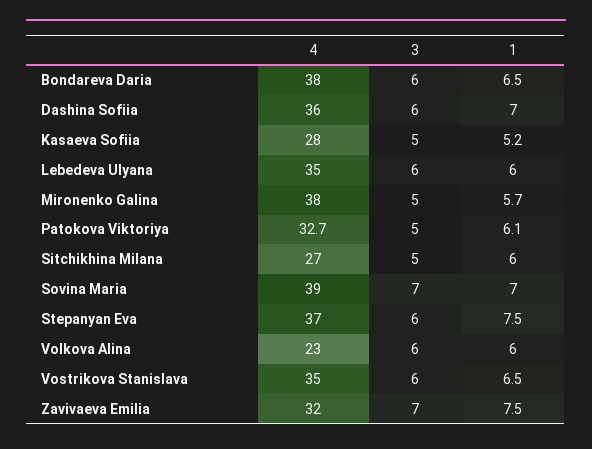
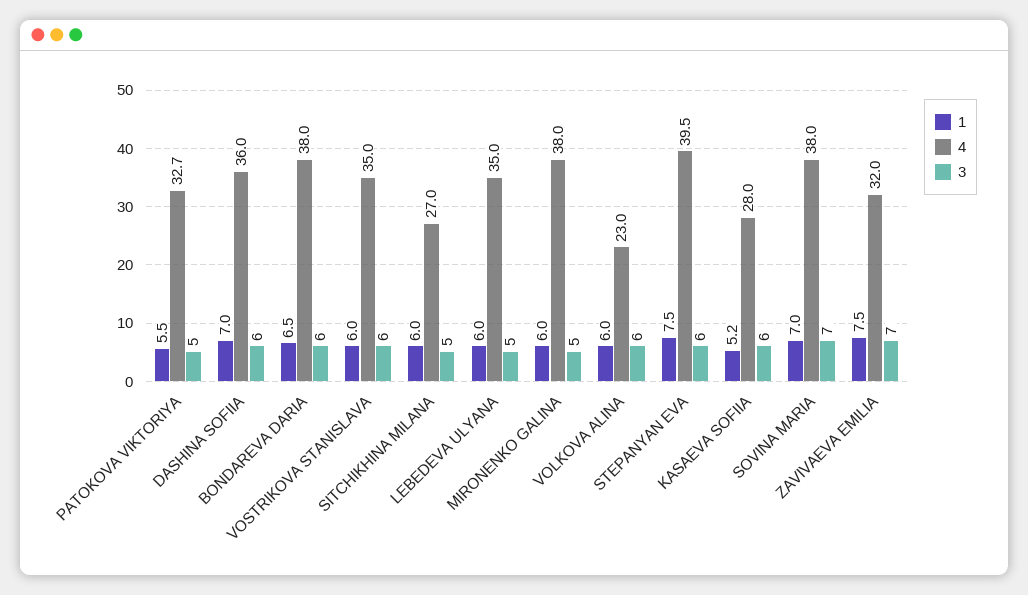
3, Kasaeva Sofiia: 5 -> 6
3, Lebedeva Ulyana: 6 -> 5
1, Mironenko Galina: 5.7 -> 6
1, Patokova Viktoriya: 6.1 -> 5.5
4, Sovina Maria: 39 -> 38
4, Stepanyan Eva: 37 -> 39.5
1, Vostrikova Stanislava: 6.5 -> 6

